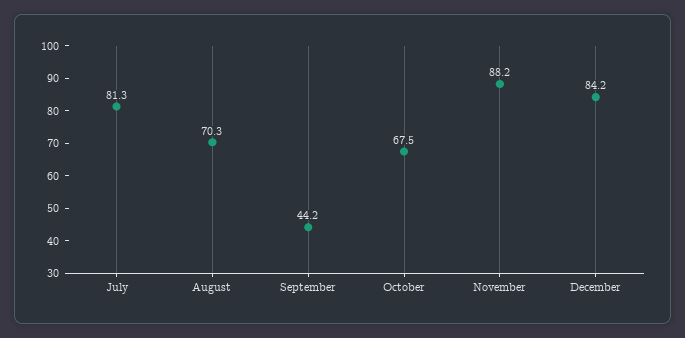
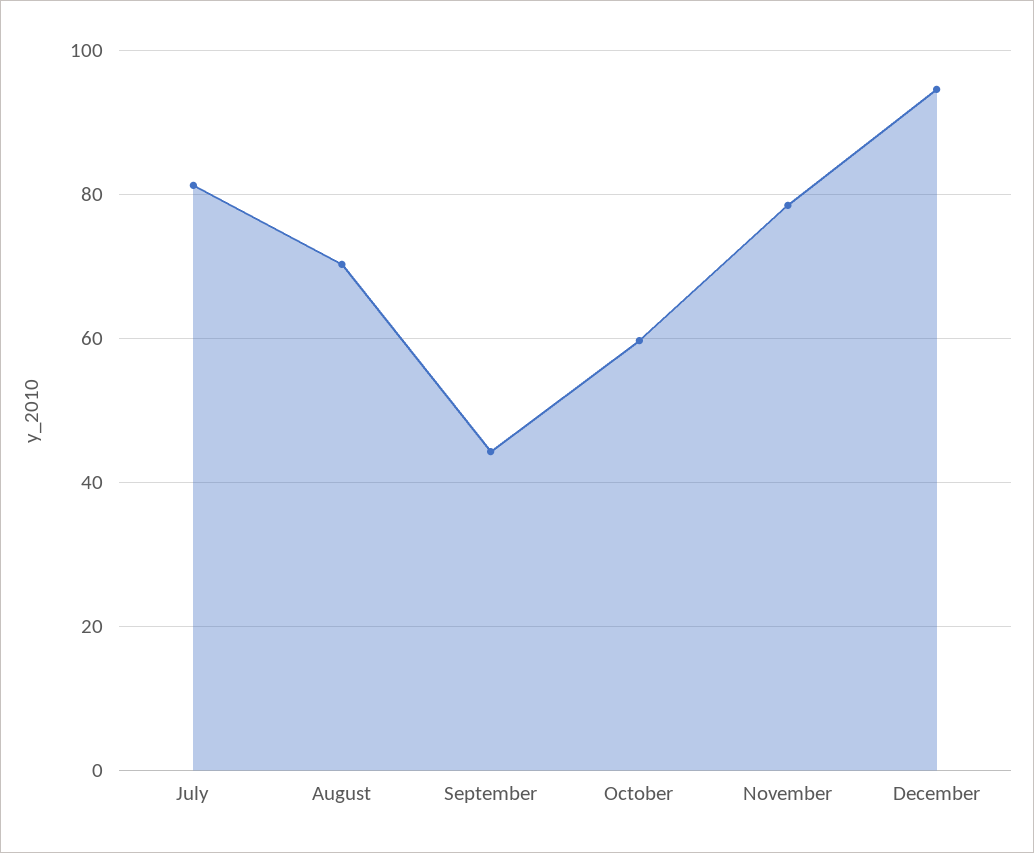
October: 67.5 -> 60
November: 88.2 -> 78
December: 84.2 -> 94

